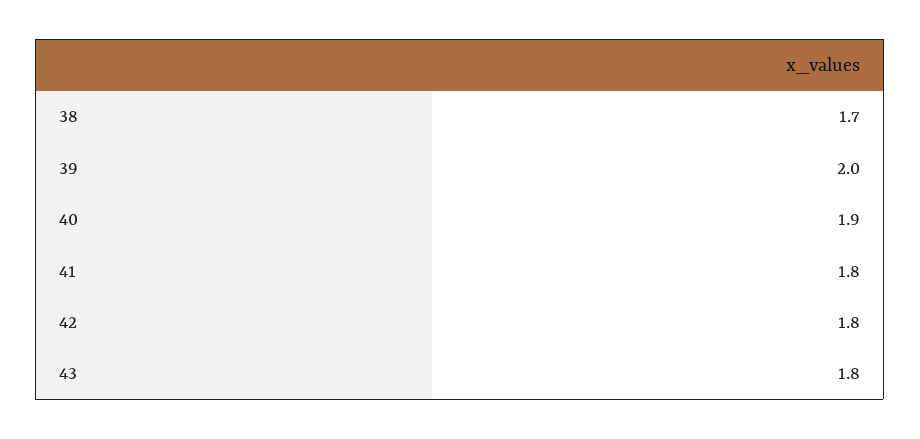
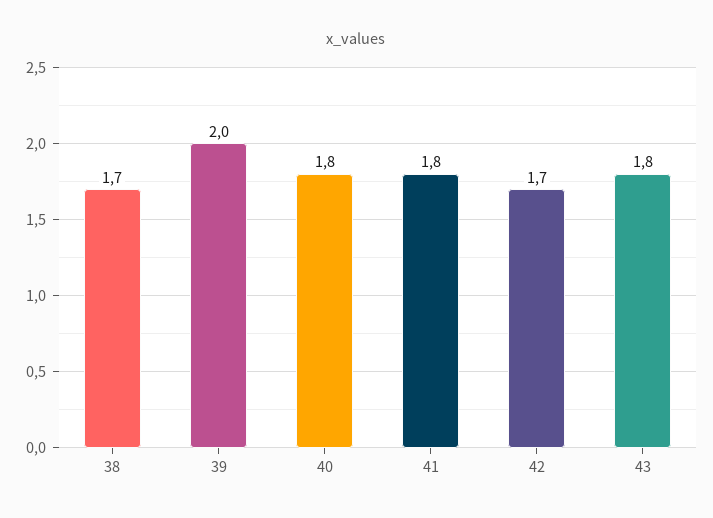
40: 1.9 -> 1.8
42: 1.8 -> 1.7

